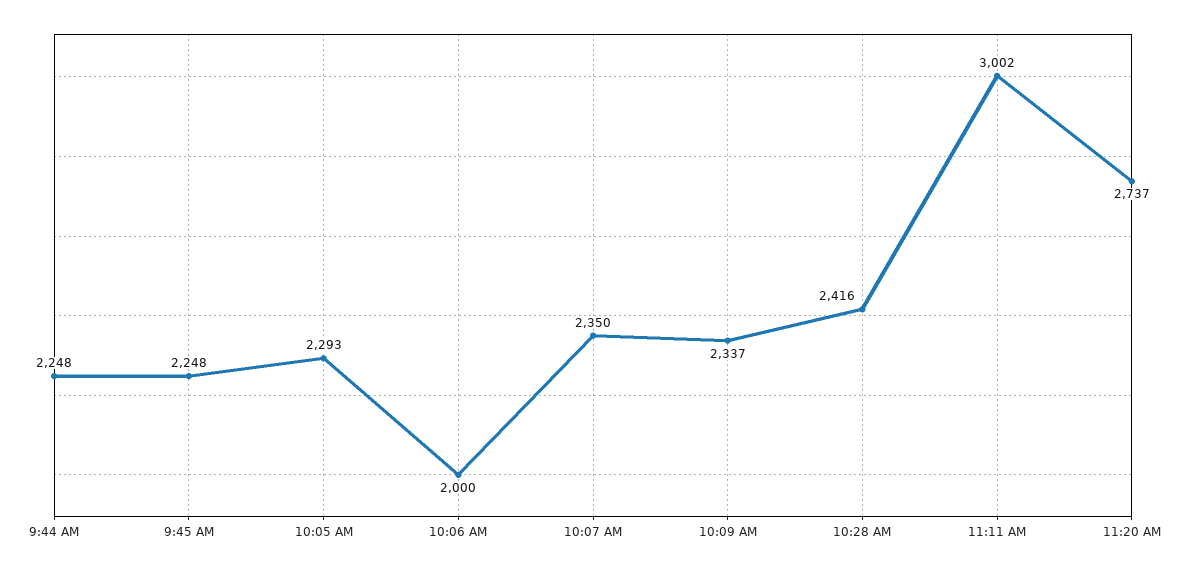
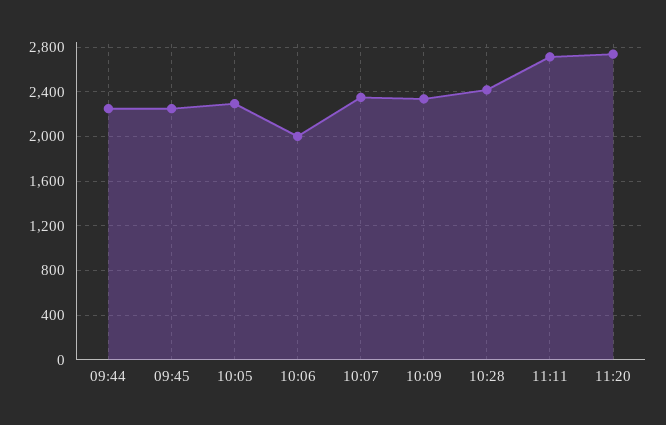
11:11 AM: 3002 -> 2700

